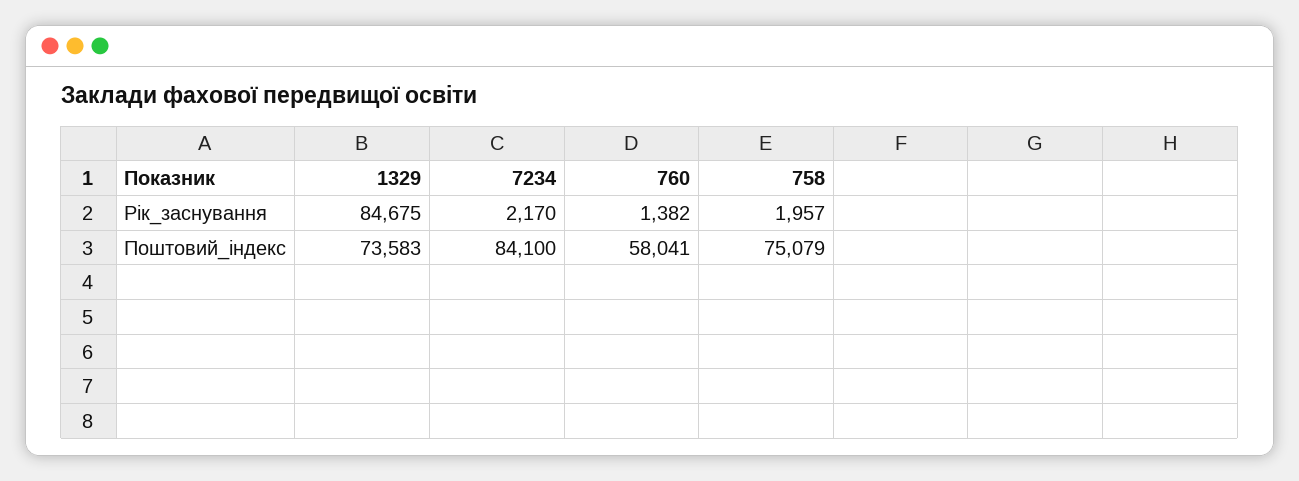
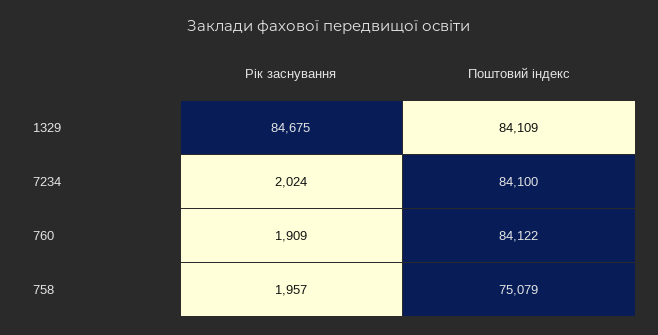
7234, Рік_заснування: 2170 -> 2024
760, Рік_заснування: 1382 -> 1909
1329, Поштовий_індекс: 73583 -> 84109
760, Поштовий_індекс: 58041 -> 84122

